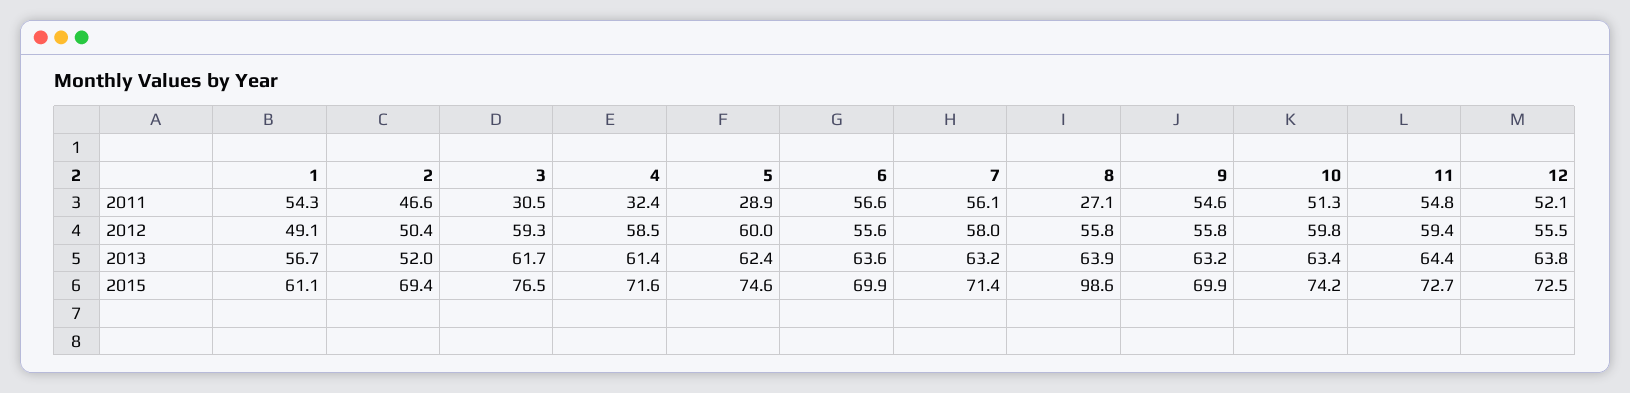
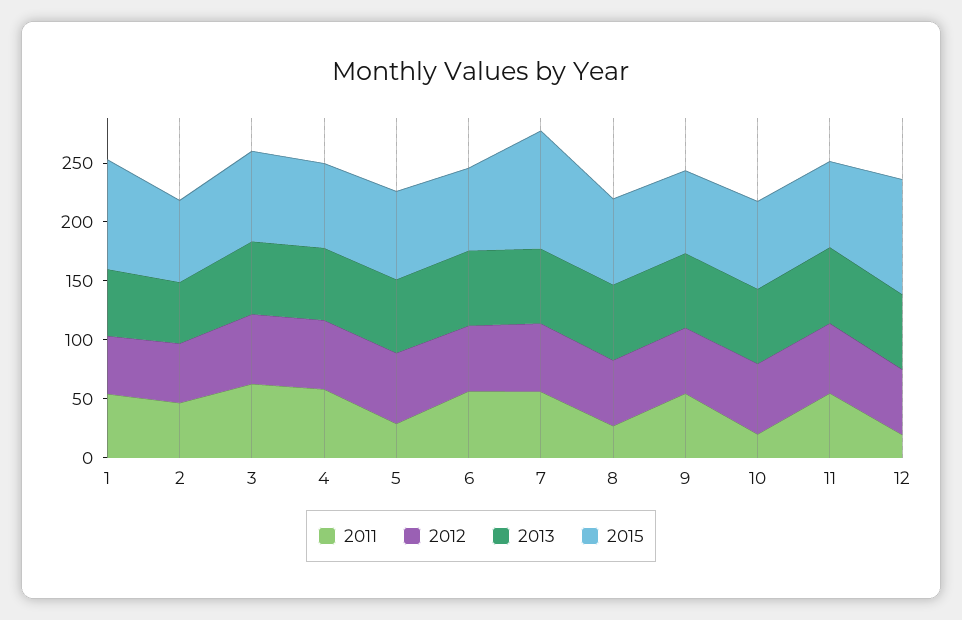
2011, 3: 30.5 -> 60
2011, 4: 32.4 -> 60
2011, 10: 51.3 -> 20
2011, 12: 52.1 -> 20
2015, 1: 61.1 -> 90
2015, 7: 71.4 -> 100
2015, 8: 98.6 -> 70
2015, 12: 72.5 -> 100

